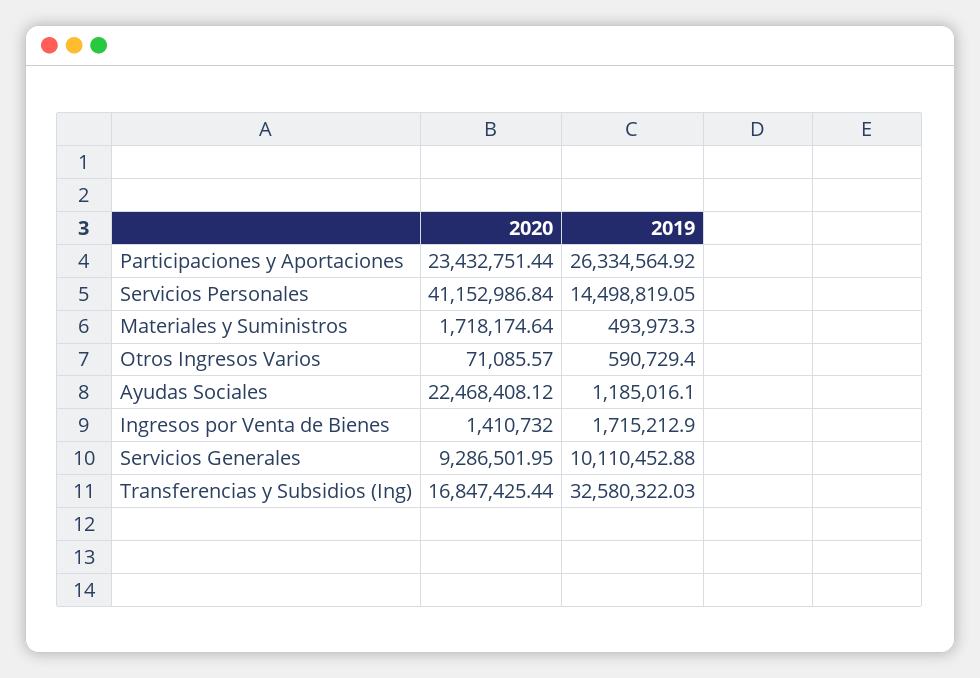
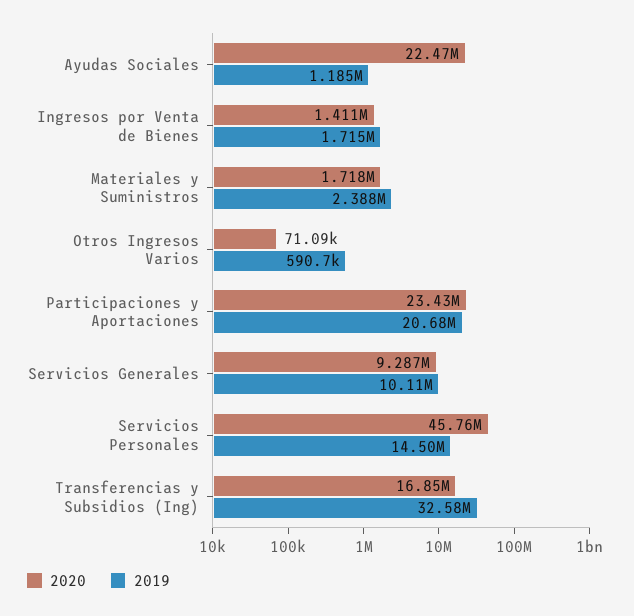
2019, Participaciones y Aportaciones: 26334564.92 -> 20680000
2020, Servicios Personales: 41152986.84 -> 45760000
2019, Materiales y Suministros: 493973.3 -> 2388000

